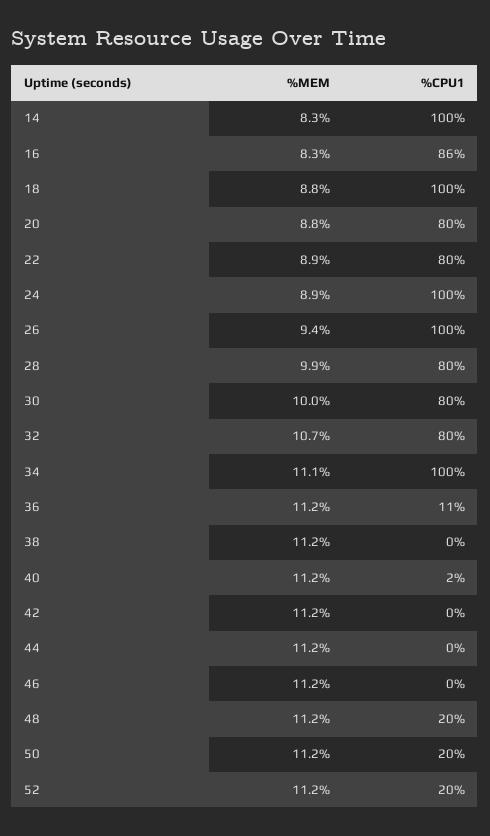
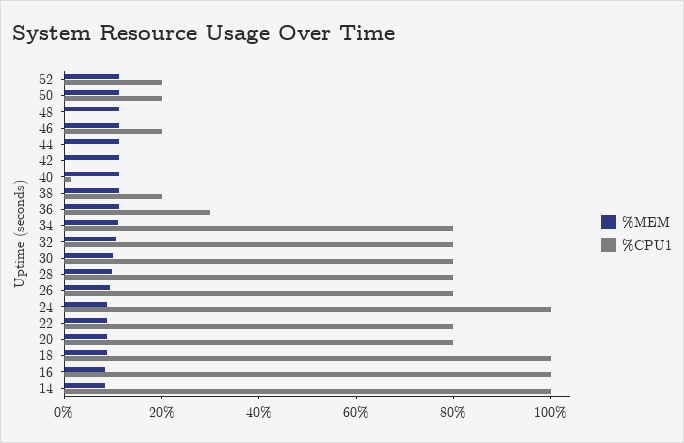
%CPU1, 16: 86 -> 100
%CPU1, 26: 100 -> 80
%CPU1, 34: 100 -> 80
%CPU1, 36: 11 -> 30
%CPU1, 38: 0 -> 20
%CPU1, 46: 0 -> 20
%CPU1, 48: 20 -> 0

